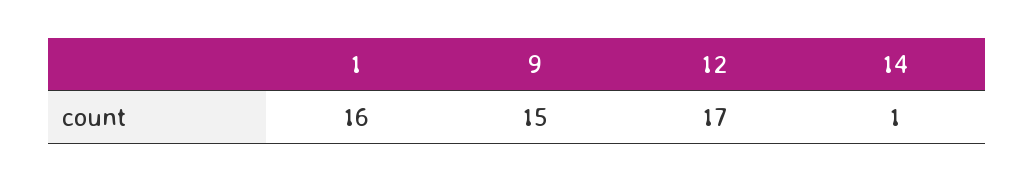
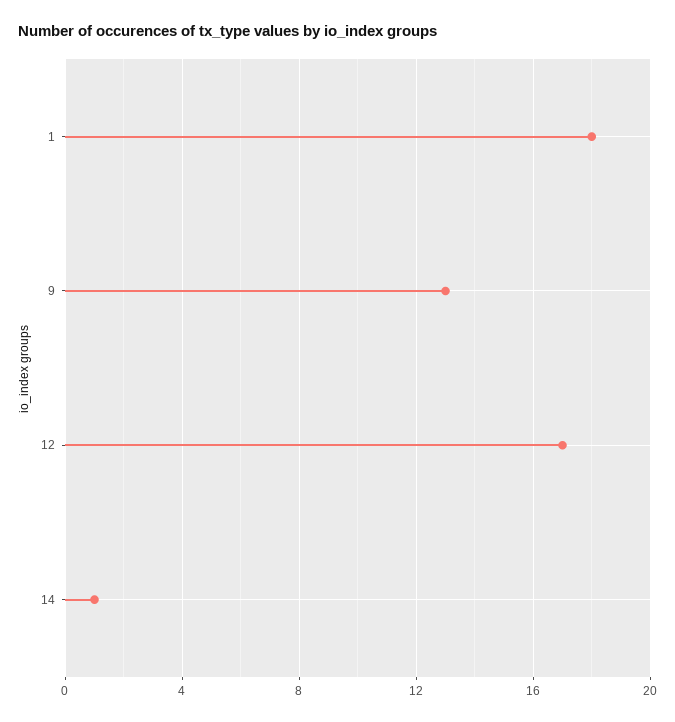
1: 16 -> 18
9: 15 -> 13

